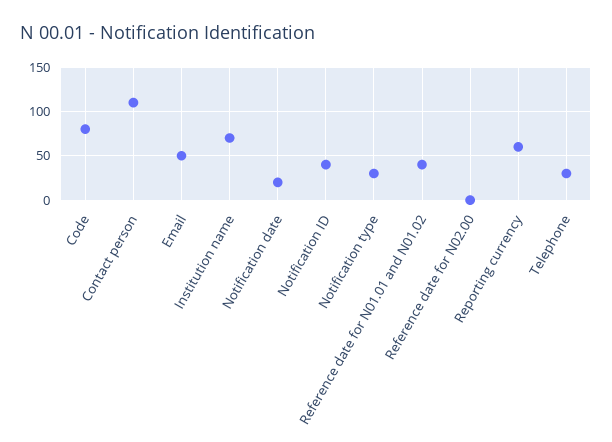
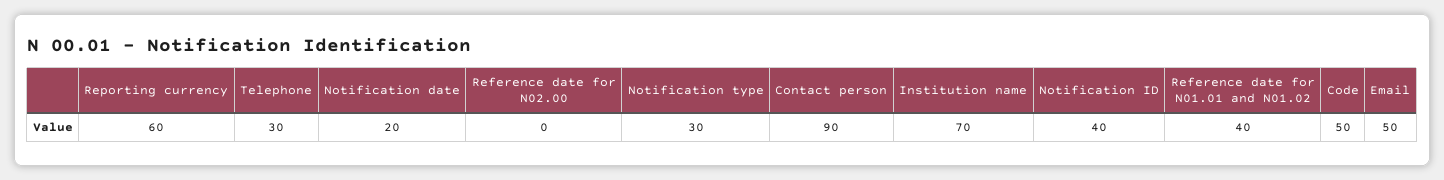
Code: 80 -> 50
Contact person: 110 -> 90

